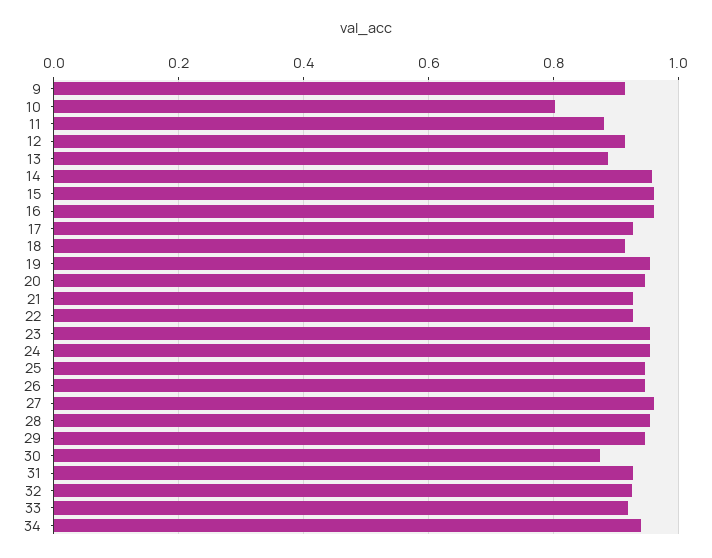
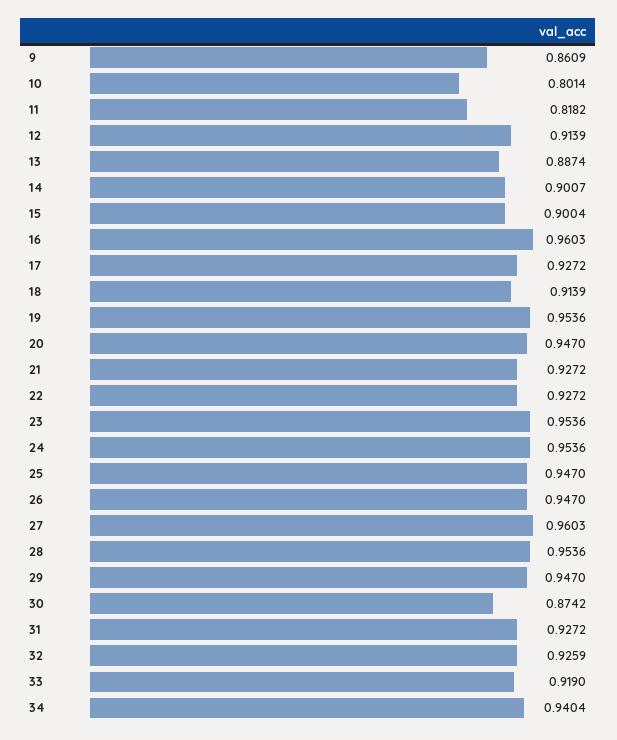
9: 0.92 -> 0.8609
11: 0.88 -> 0.8182
14: 0.96 -> 0.9007
15: 0.96 -> 0.9004

